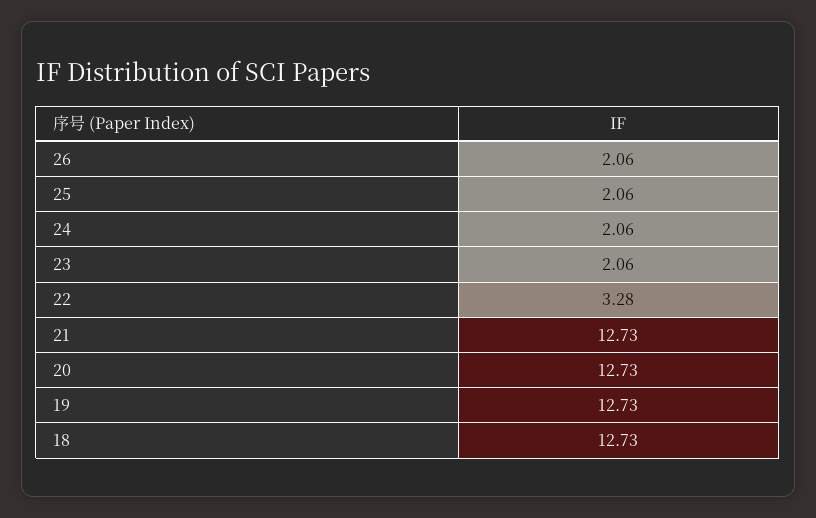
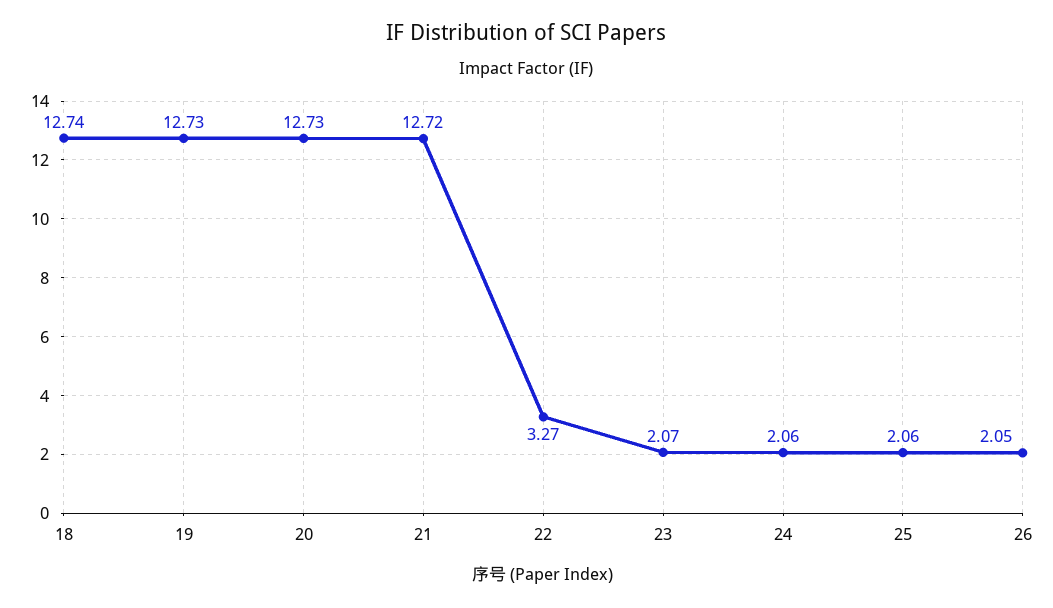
26: 2.06 -> 2.05
23: 2.06 -> 2.07
22: 3.28 -> 3.27
21: 12.73 -> 12.72
18: 12.73 -> 12.74

